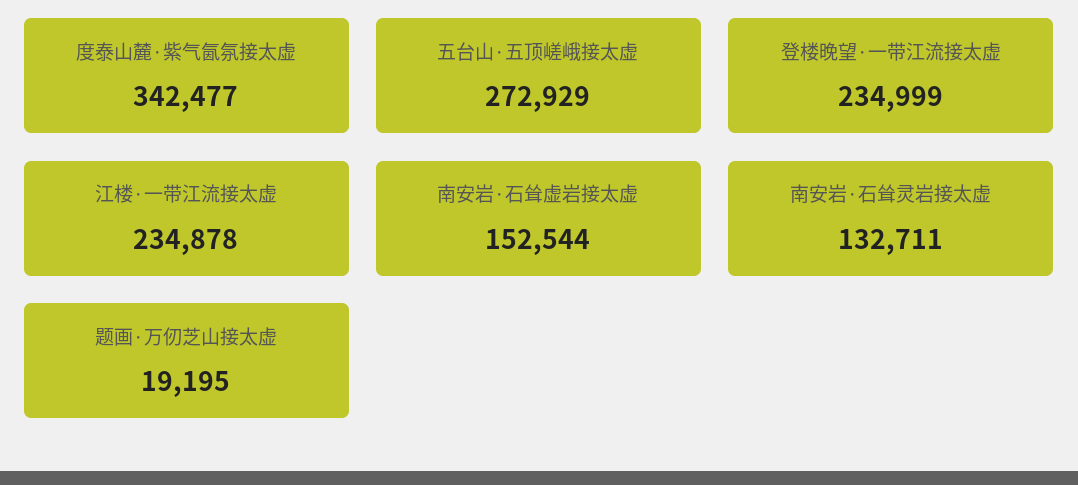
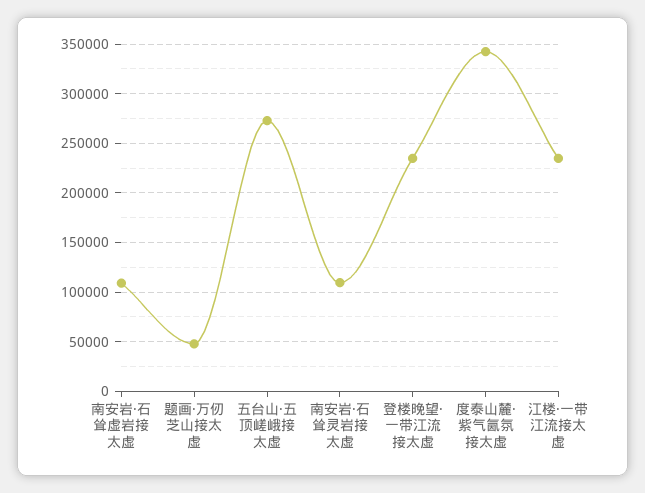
南安岩·石耸虚岩接太虚: 152544 -> 110000
南安岩·石耸灵岩接太虚: 132711 -> 110000
题画·万仞芝山接太虚: 19195 -> 50000

